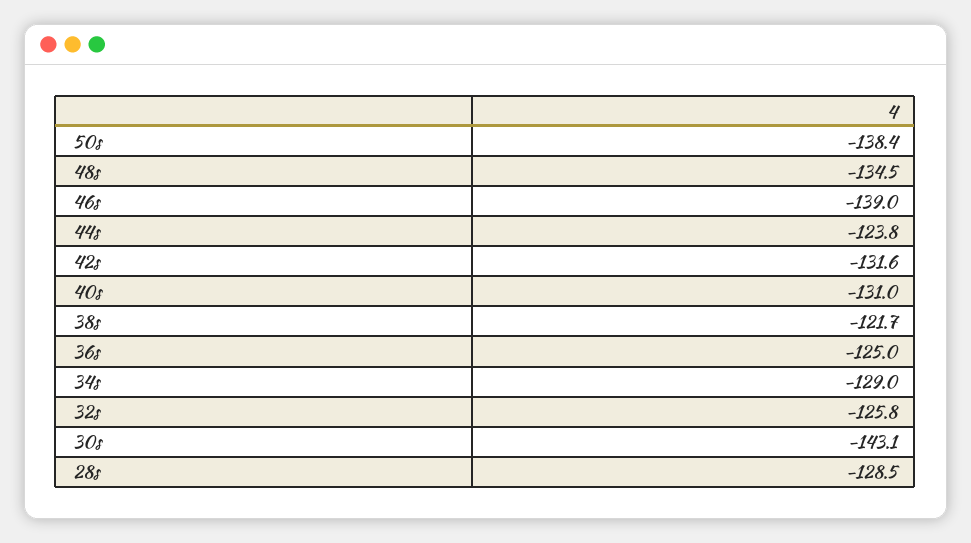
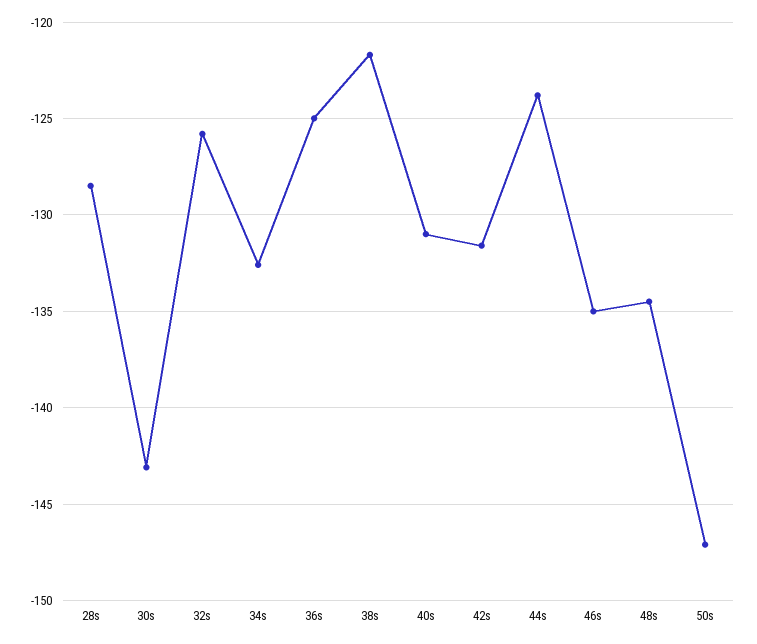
50s: -138.4 -> -147
46s: -139 -> -135
34s: -129 -> -132.5

